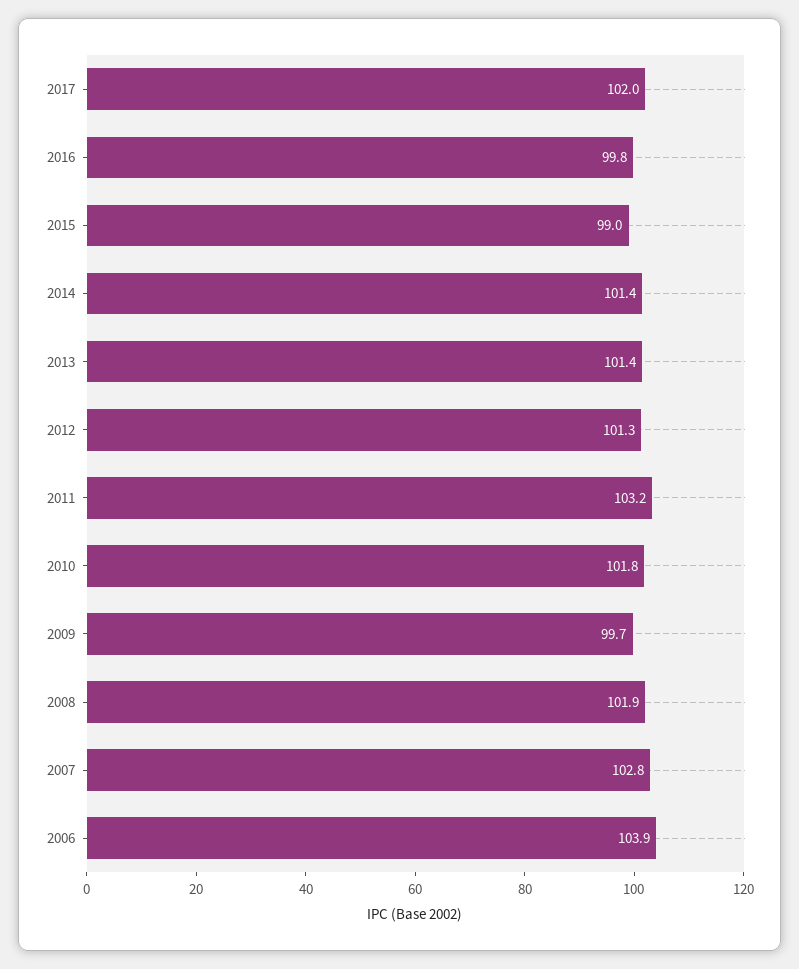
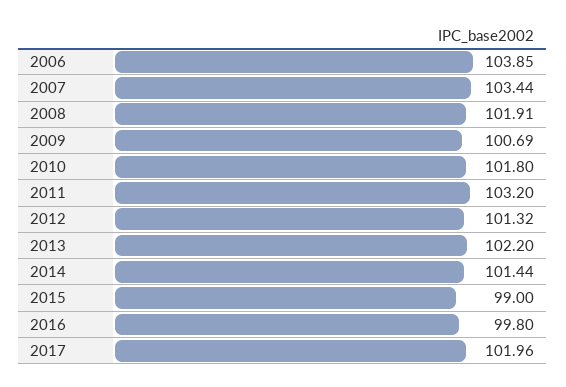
2013: 101.4 -> 102.2
2009: 99.7 -> 100.69
2007: 102.8 -> 103.44

